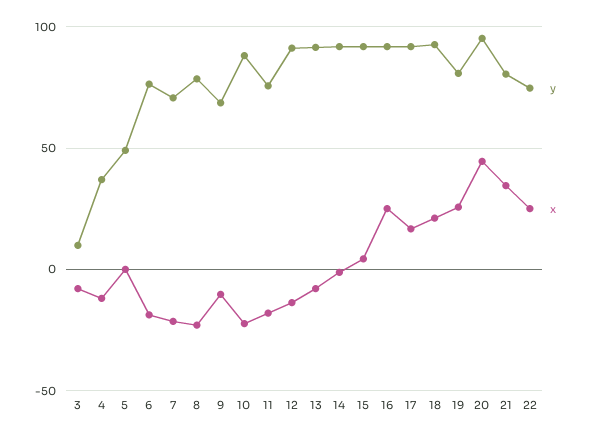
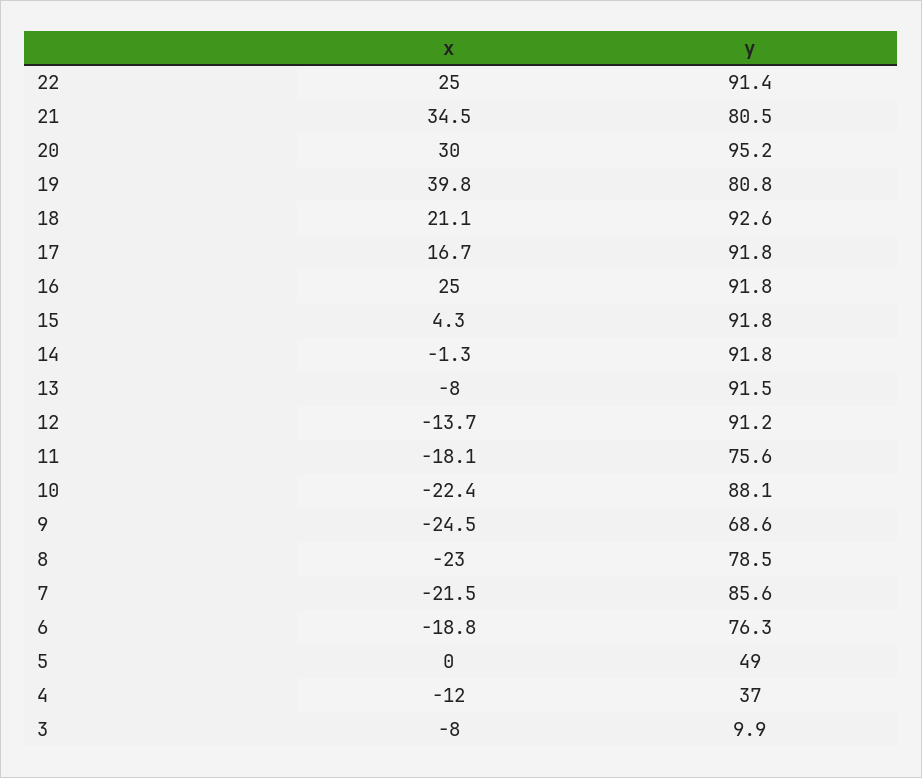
y, 7: 70 -> 85.6
x, 9: -10 -> -24.5
x, 19: 25 -> 39.8
x, 20: 45 -> 30
y, 22: 75 -> 91.4

